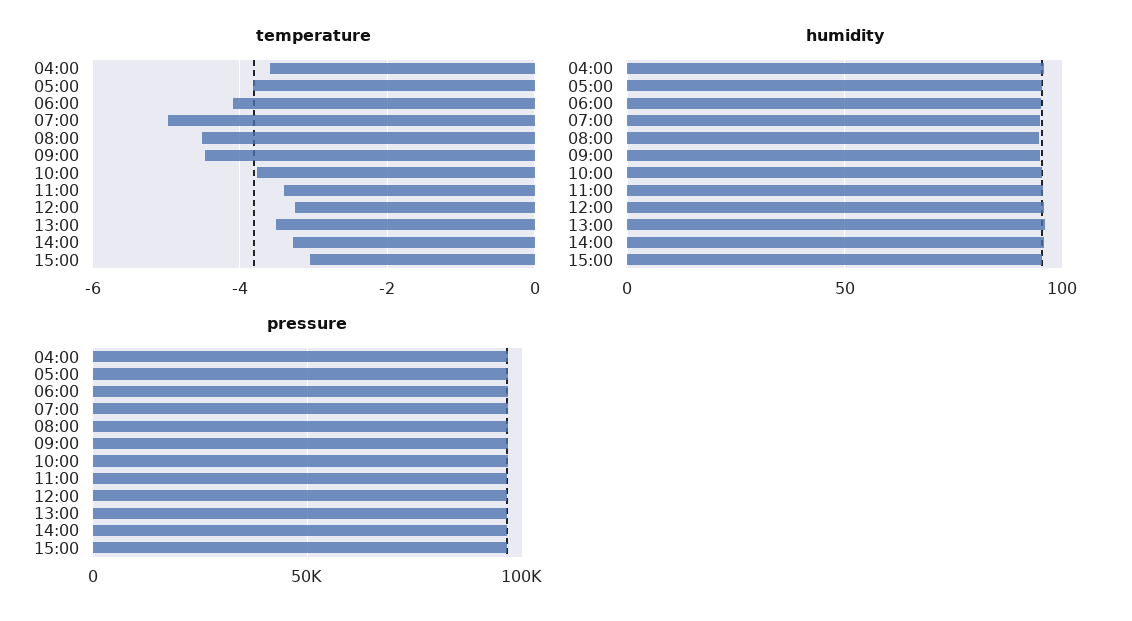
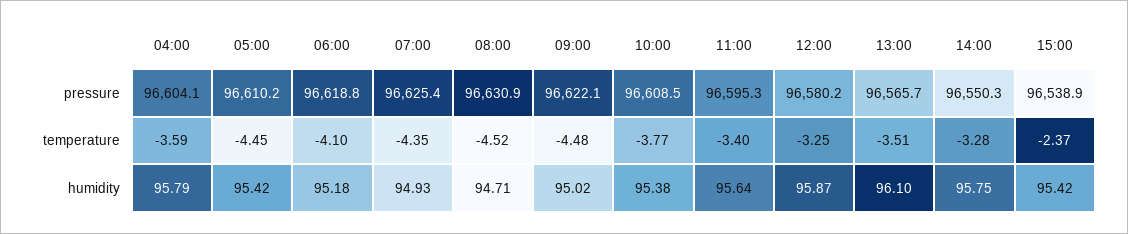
temperature, 05:00: -3.8 -> -4.45
temperature, 07:00: -5 -> -4.35
temperature, 15:00: -3 -> -2.37

